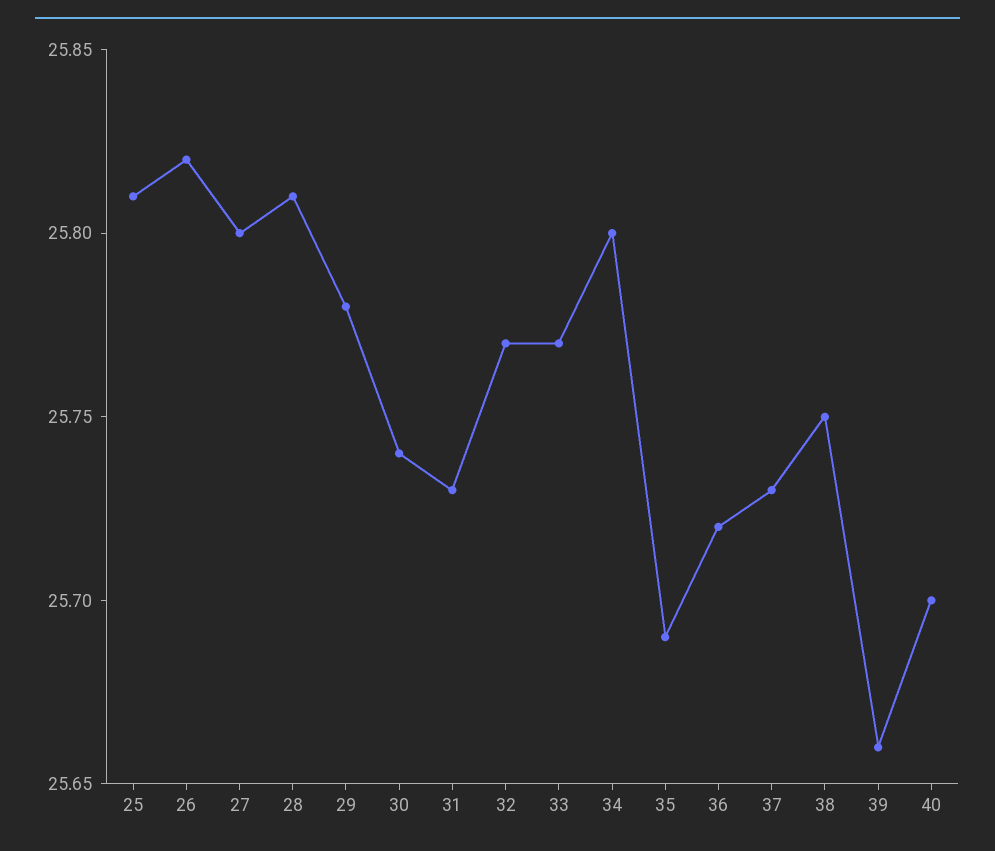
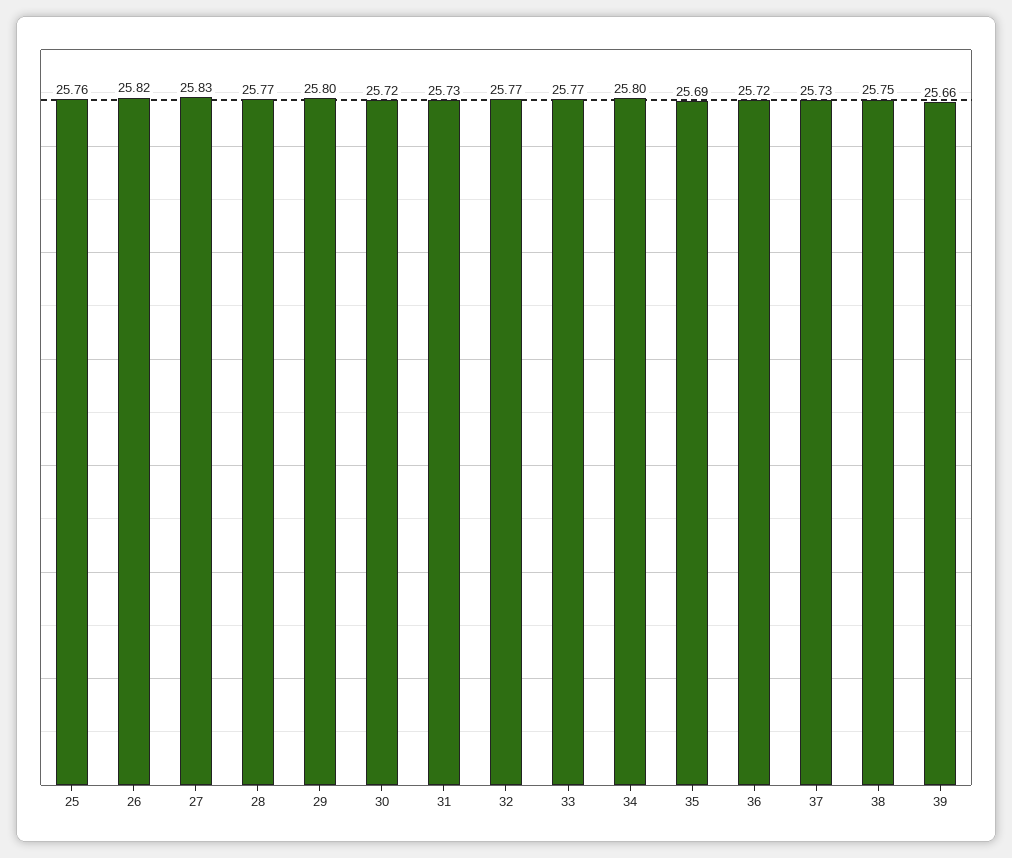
25: 25.81 -> 25.76
27: 25.8 -> 25.83
28: 25.81 -> 25.77
29: 25.78 -> 25.8
30: 25.74 -> 25.72
40: 25.7 -> none

